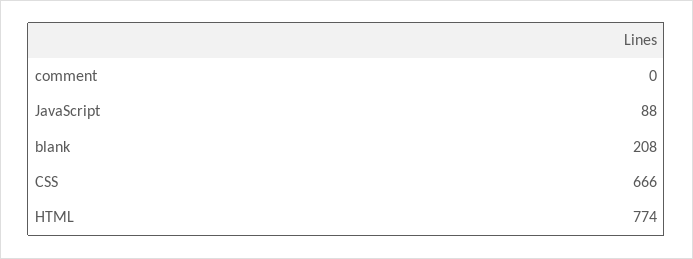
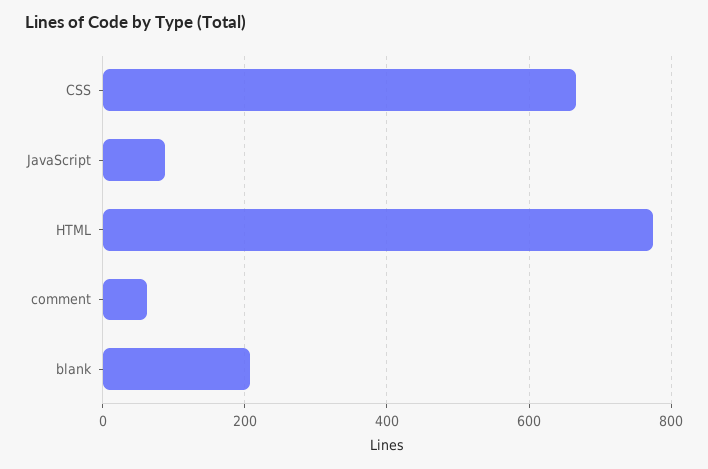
comment: 0 -> 60

